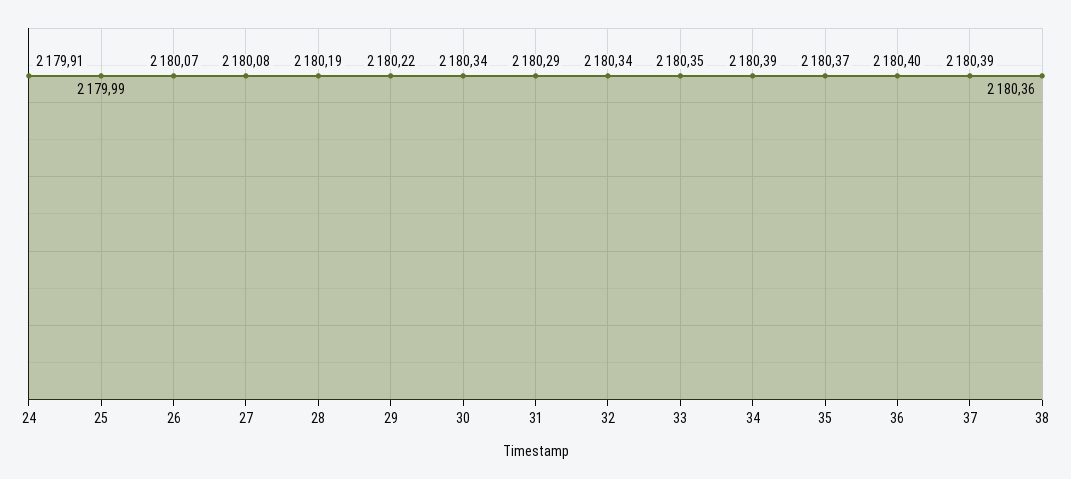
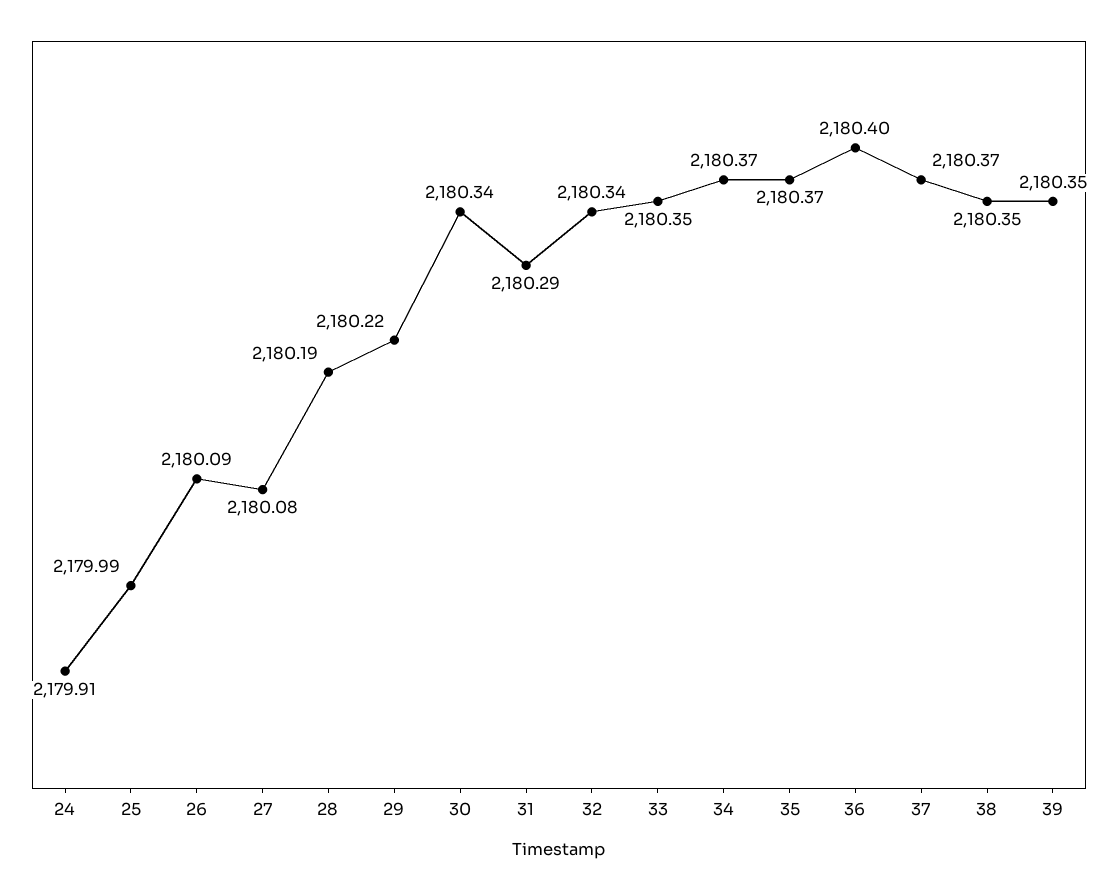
26: 2180.07 -> 2180.09
34: 2180.39 -> 2180.37
37: 2180.39 -> 2180.37
38: 2180.36 -> 2180.35
39: none -> 2180.35

